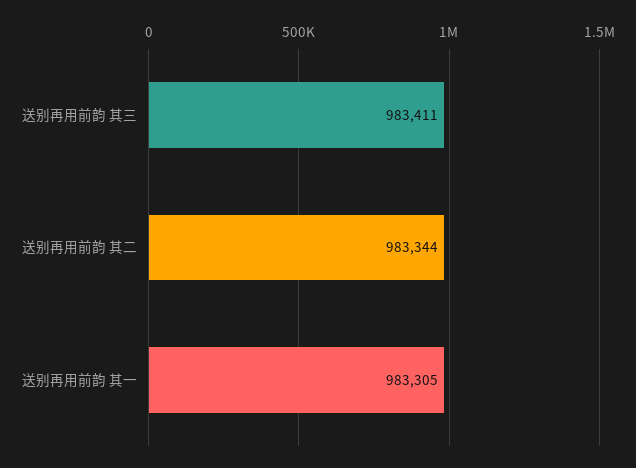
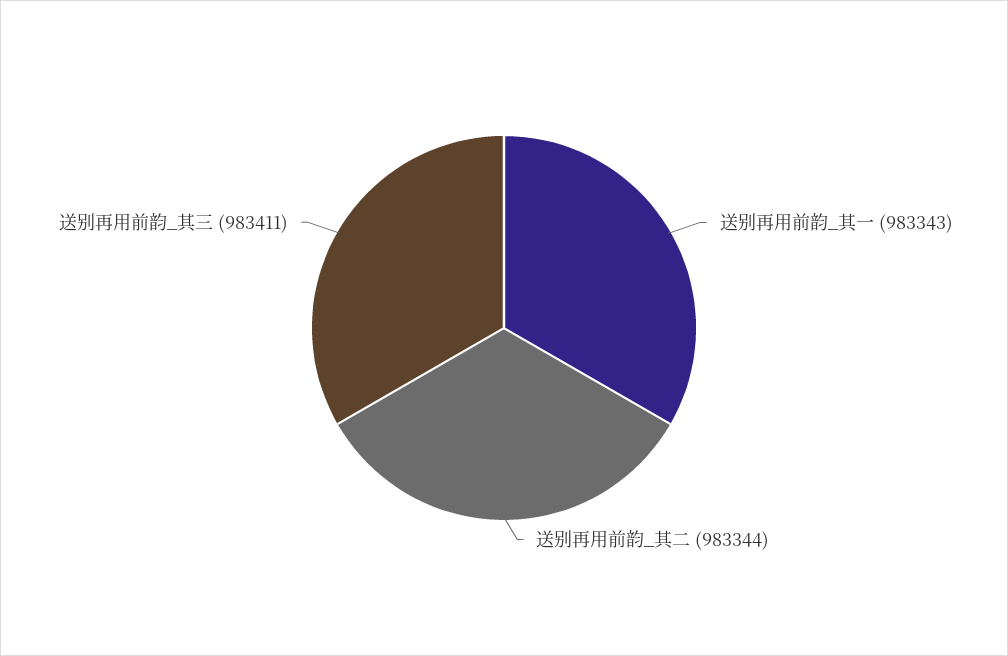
送别再用前韵 其一: 983305 -> 983343

